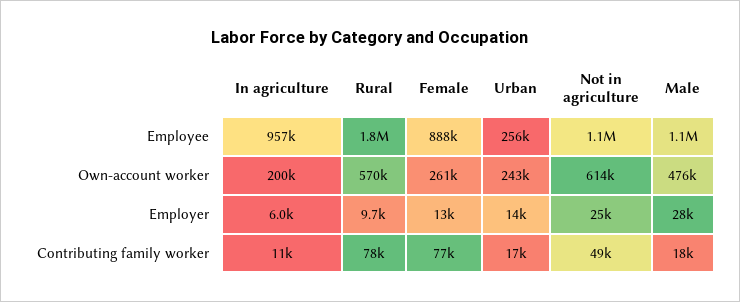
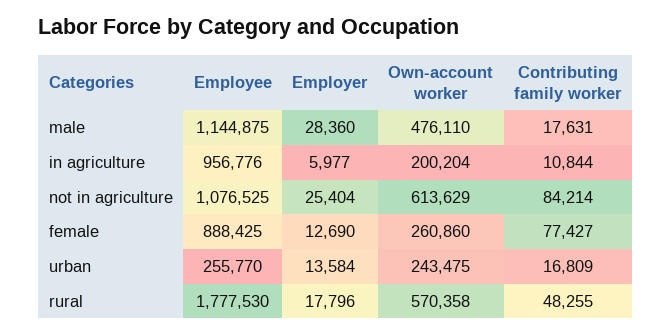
Rural, Employer: 9700 -> 17796
Rural, Contributing family worker: 78000 -> 48255
Not in agriculture, Contributing family worker: 49000 -> 84214

